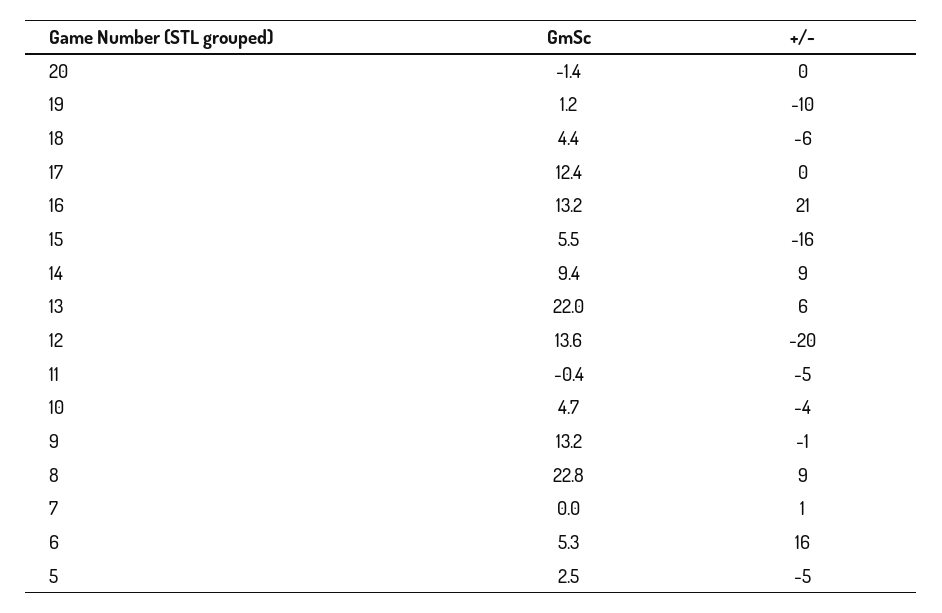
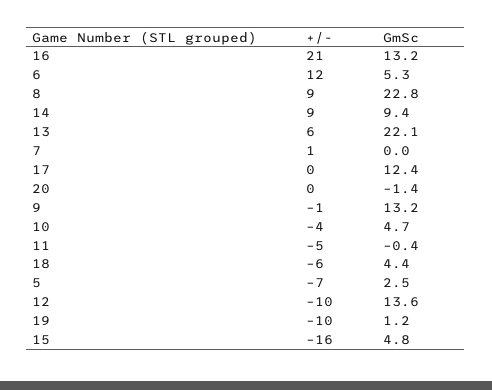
GmSc, 15: 5.5 -> 4.8
GmSc, 13: 22 -> 22.1
+/-, 12: -20 -> -10
+/-, 6: 16 -> 12
+/-, 5: -5 -> -7

